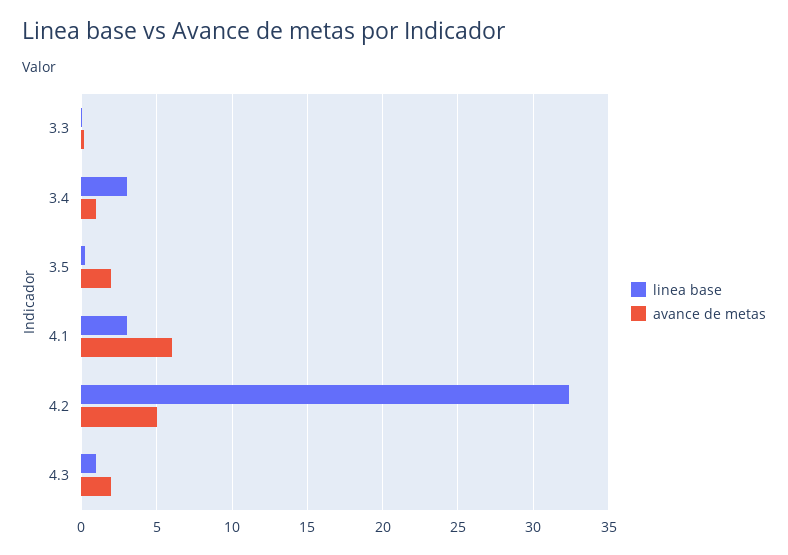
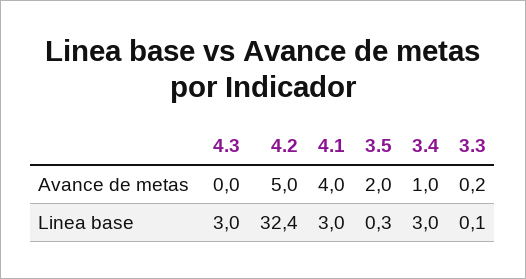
avance de metas, 4.1: 6 -> 4
linea base, 4.3: 1 -> 3
avance de metas, 4.3: 2 -> 0

